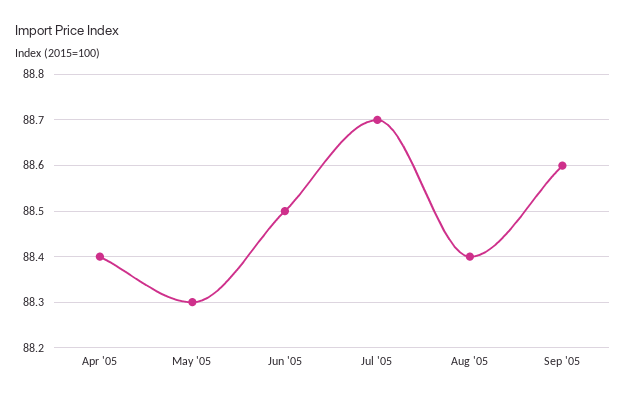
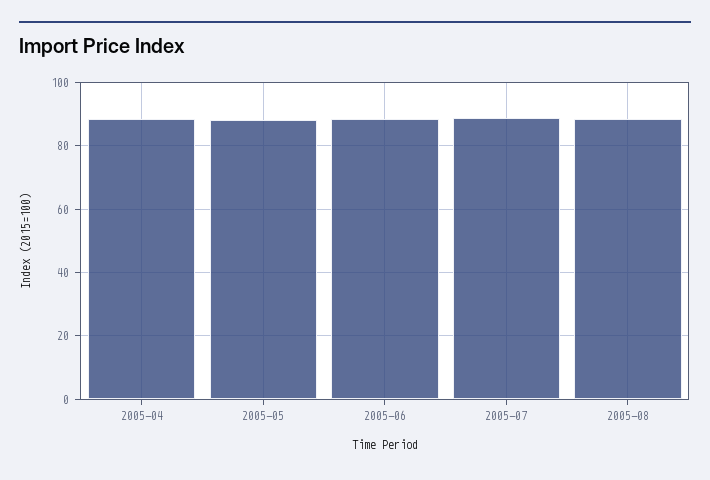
Sep '05: 88.6 -> none

